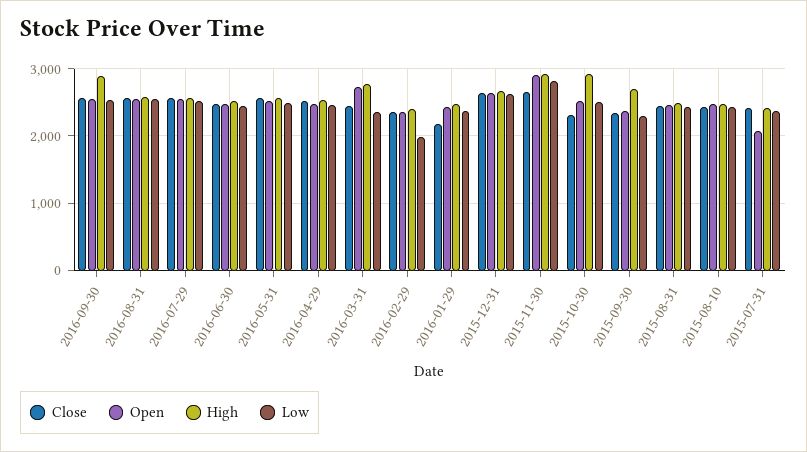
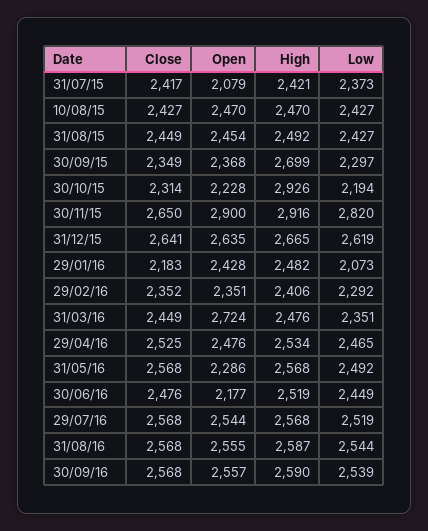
High, 2016-09-30: 2900 -> 2590
Open, 2016-06-30: 2500 -> 2177
Open, 2016-05-31: 2500 -> 2286
High, 2016-03-31: 2800 -> 2476
Low, 2016-02-29: 2000 -> 2292
Low, 2016-01-29: 2400 -> 2073
Open, 2015-10-30: 2500 -> 2228
Low, 2015-10-30: 2500 -> 2194

